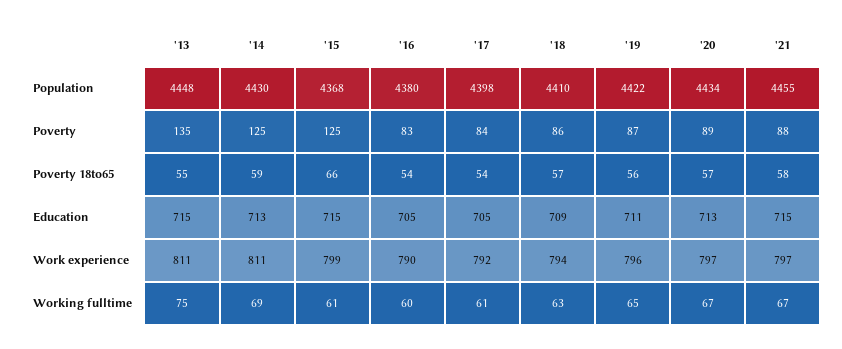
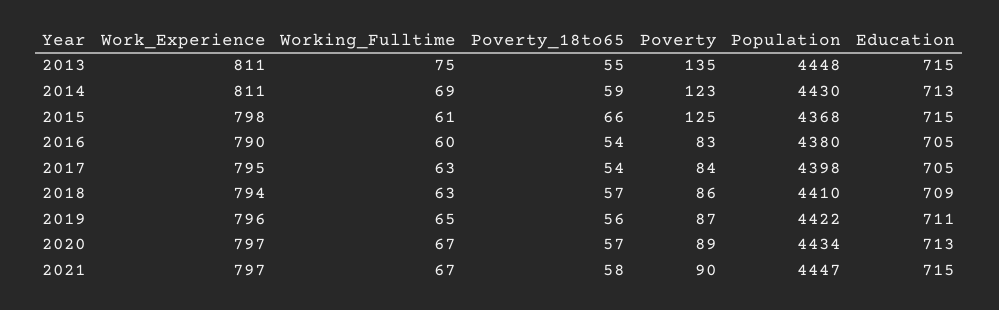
'21, Population: 4455 -> 4447
'14, Poverty: 125 -> 123
'21, Poverty: 88 -> 90
'15, Work experience: 799 -> 798
'17, Work experience: 792 -> 795
'17, Working fulltime: 61 -> 63

